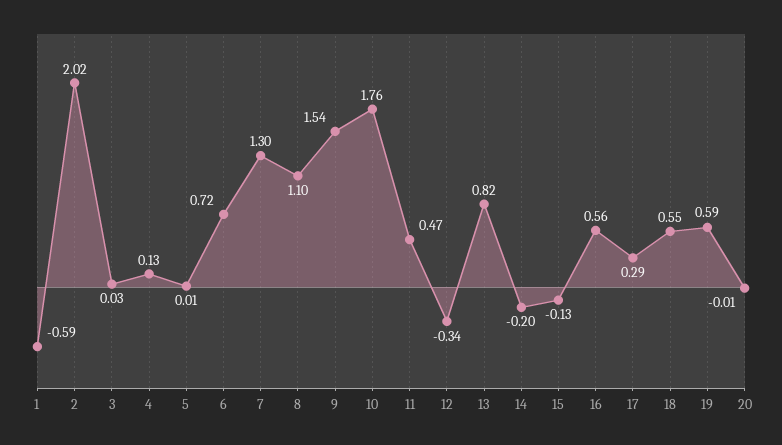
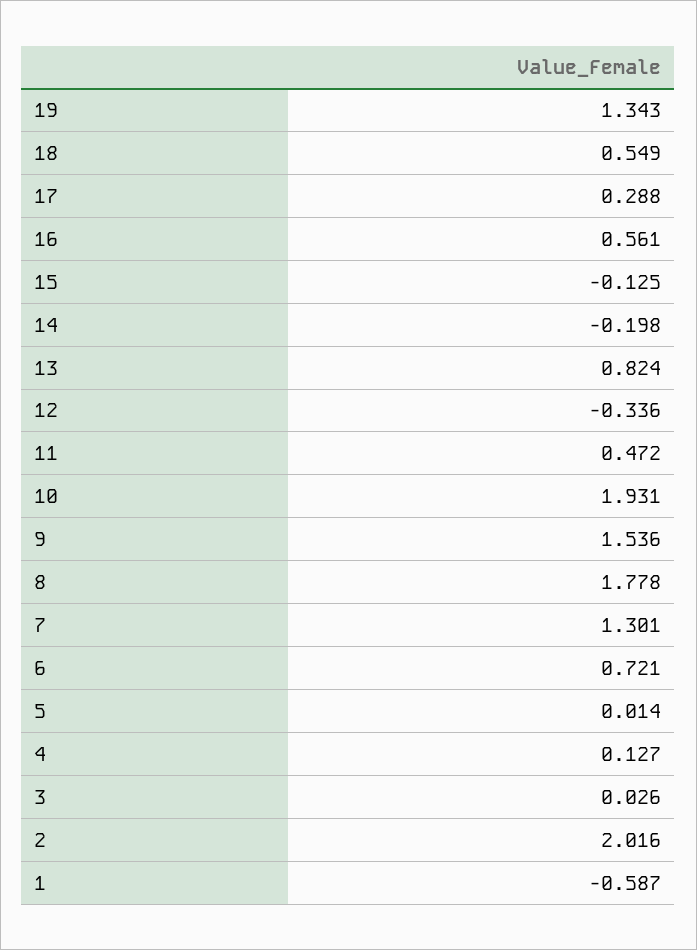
8: 1.1 -> 1.778
10: 1.76 -> 1.931
19: 0.59 -> 1.343
20: -0.01 -> none

